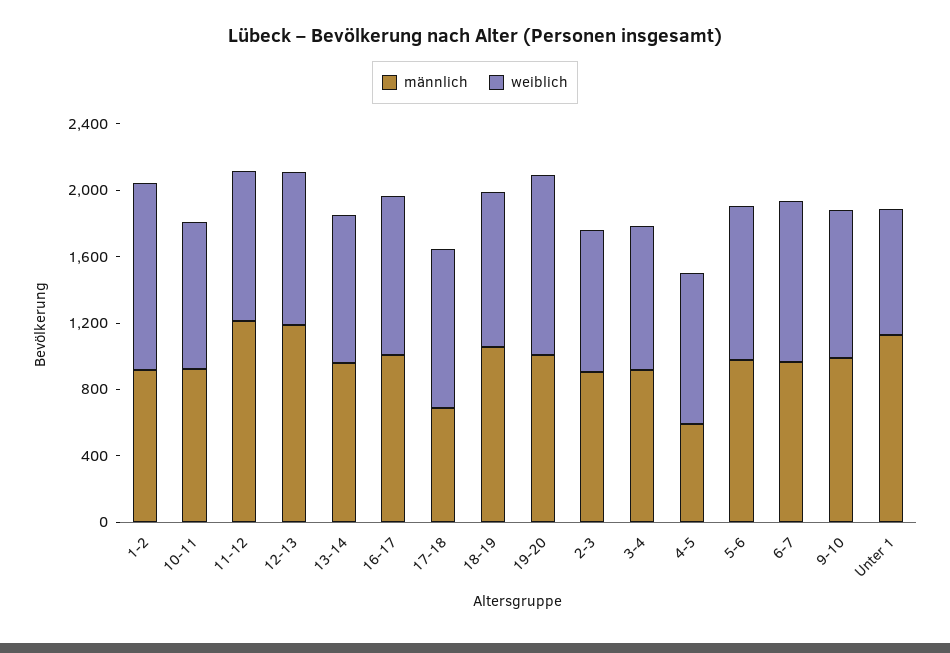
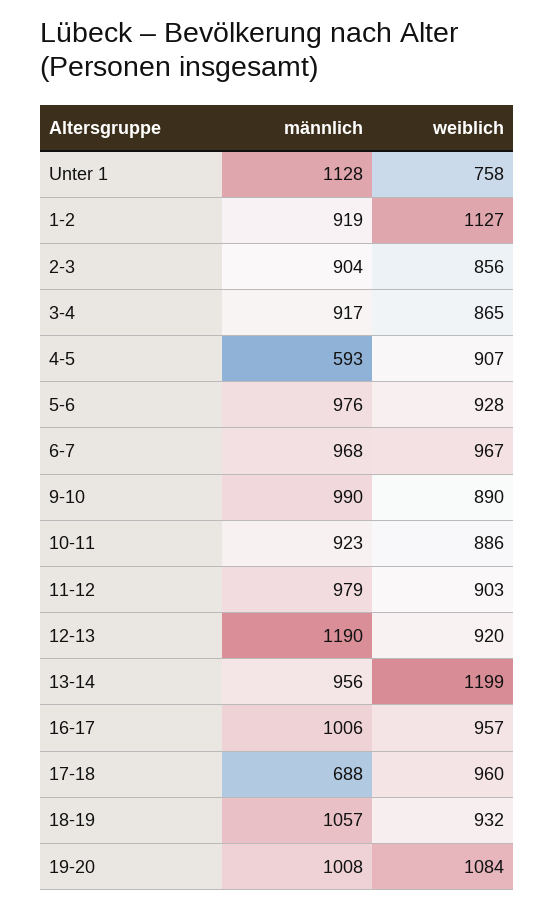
männlich, 11-12: 1200 -> 979
weiblich, 13-14: 900 -> 1199

